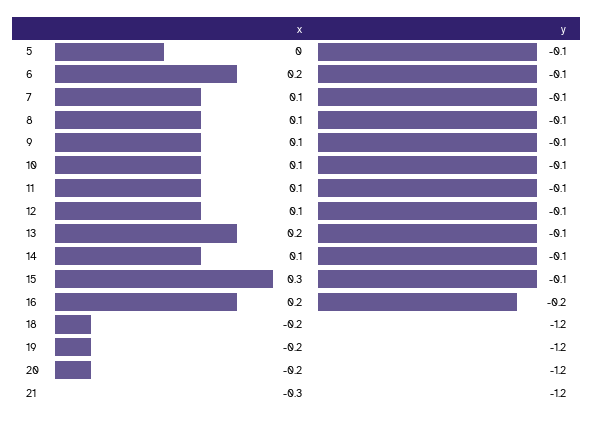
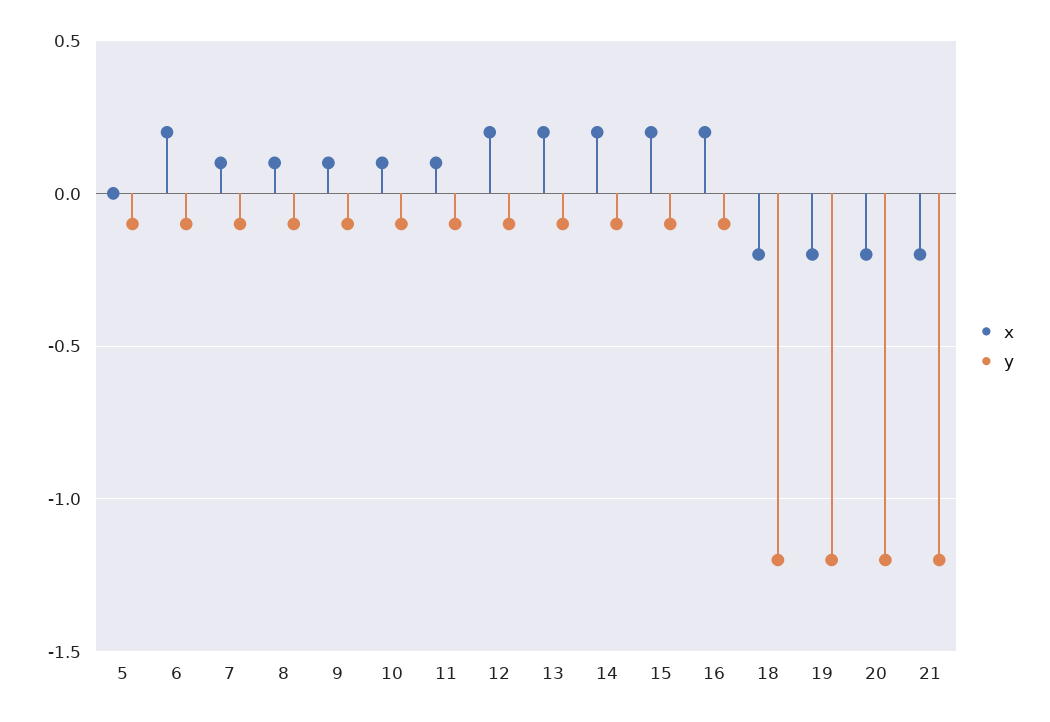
x, 12: 0.1 -> 0.2
x, 14: 0.1 -> 0.2
x, 15: 0.3 -> 0.2
y, 16: -0.2 -> -0.1
x, 21: -0.3 -> -0.2

